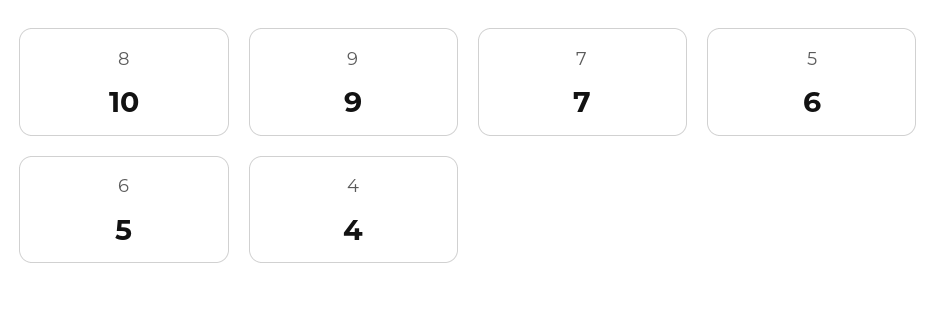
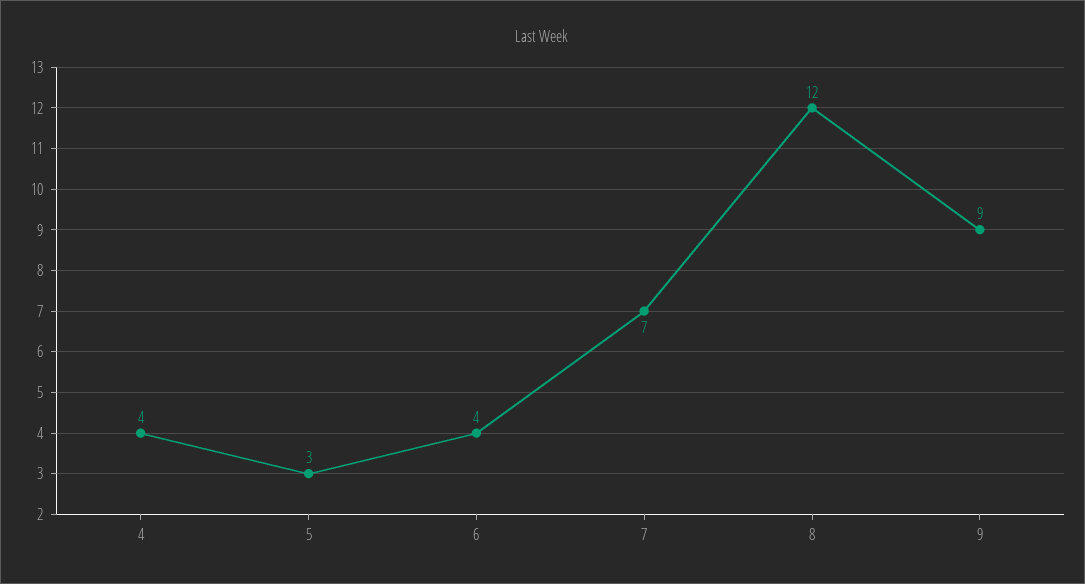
8: 10 -> 12
5: 6 -> 3
6: 5 -> 4

